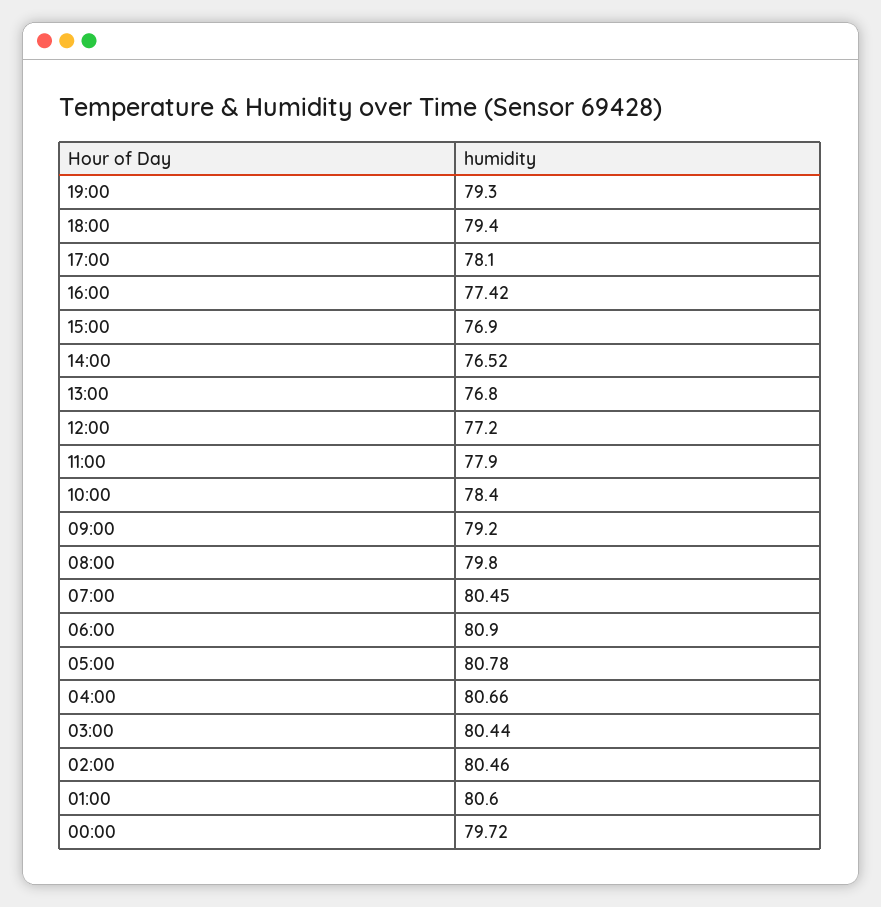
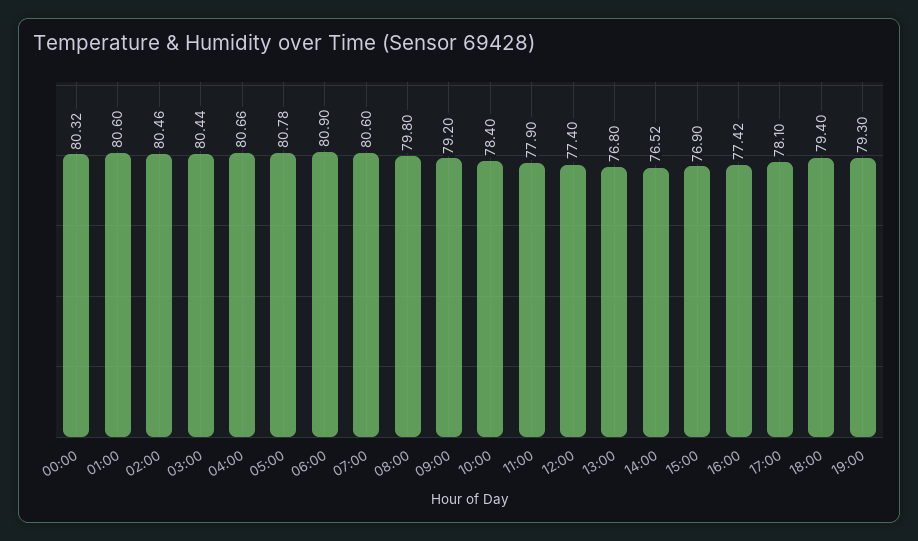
12:00: 77.2 -> 77.4
07:00: 80.45 -> 80.6
00:00: 79.72 -> 80.32

